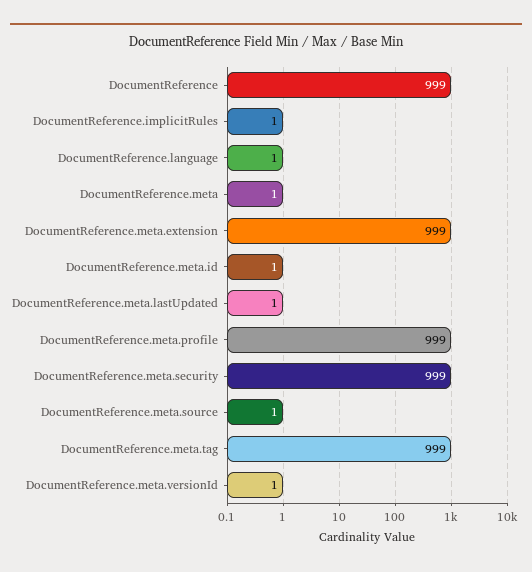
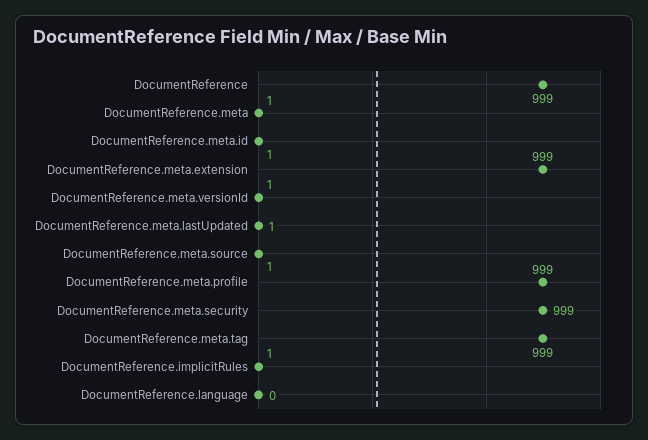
DocumentReference.language: 1 -> 0

